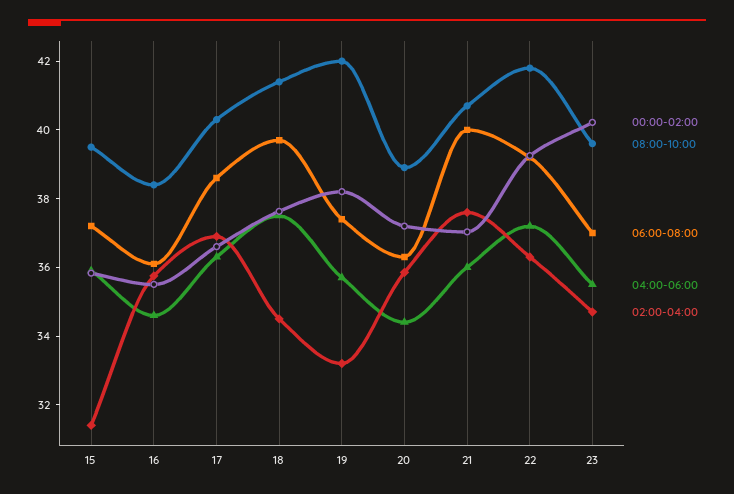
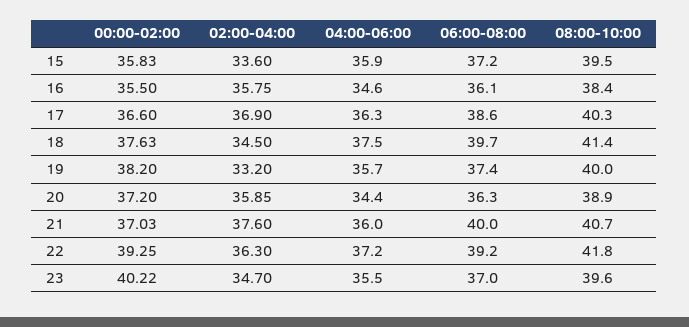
02:00-04:00, 15: 31.5 -> 33.6
08:00-10:00, 19: 42 -> 40

